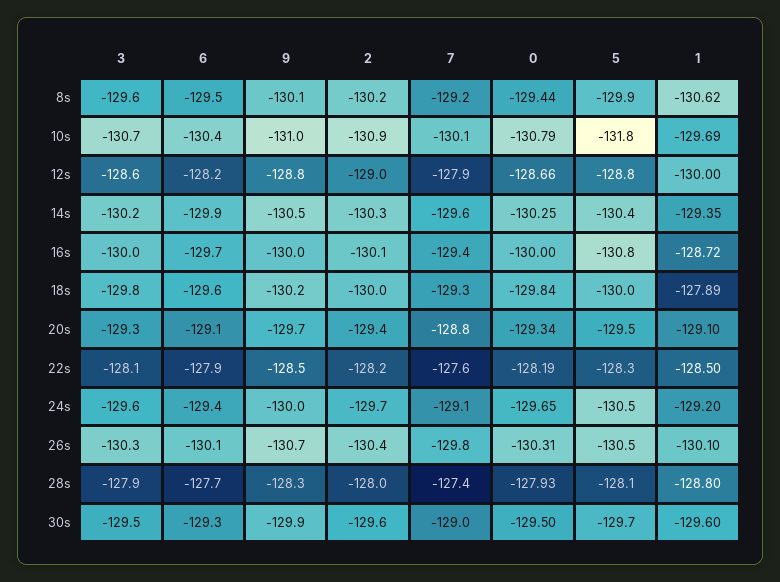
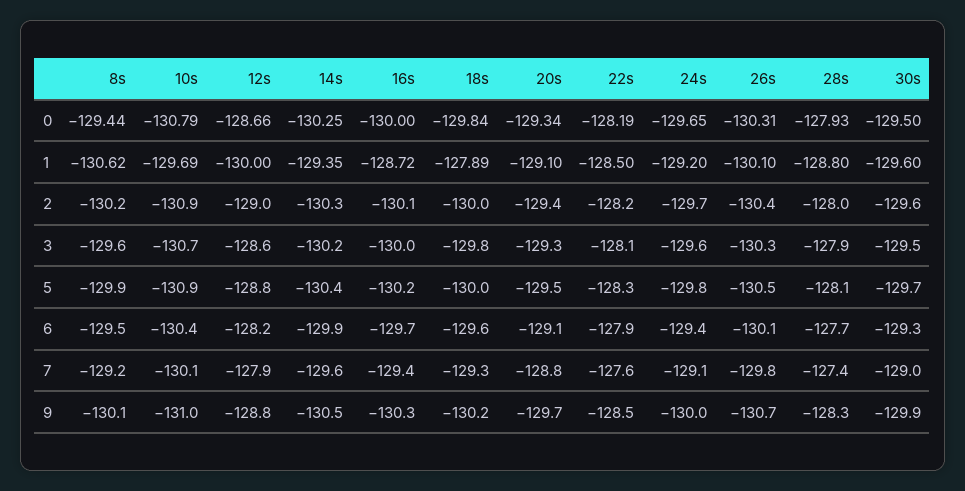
5, 10s: -131.8 -> -130.9
9, 16s: -130 -> -130.3
5, 16s: -130.8 -> -130.2
5, 24s: -130.5 -> -129.8

